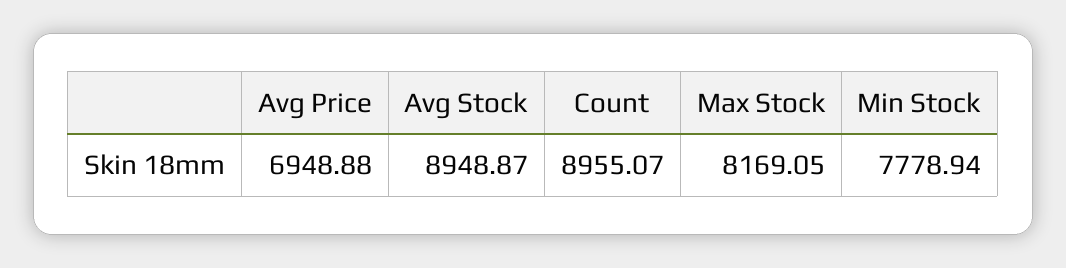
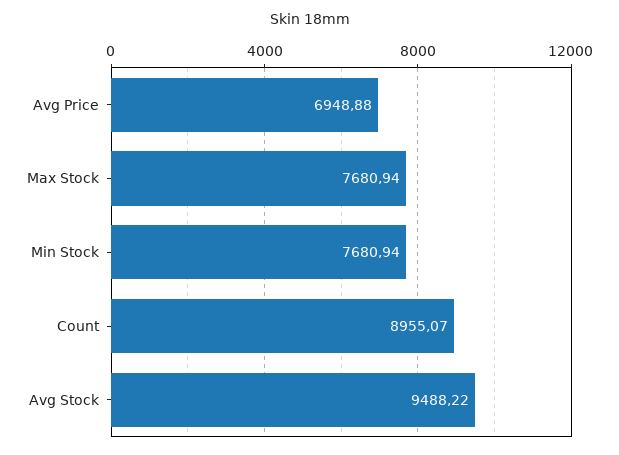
Avg Stock: 8948.87 -> 9488.22
Max Stock: 8169.05 -> 7680.94
Min Stock: 7778.94 -> 7680.94

